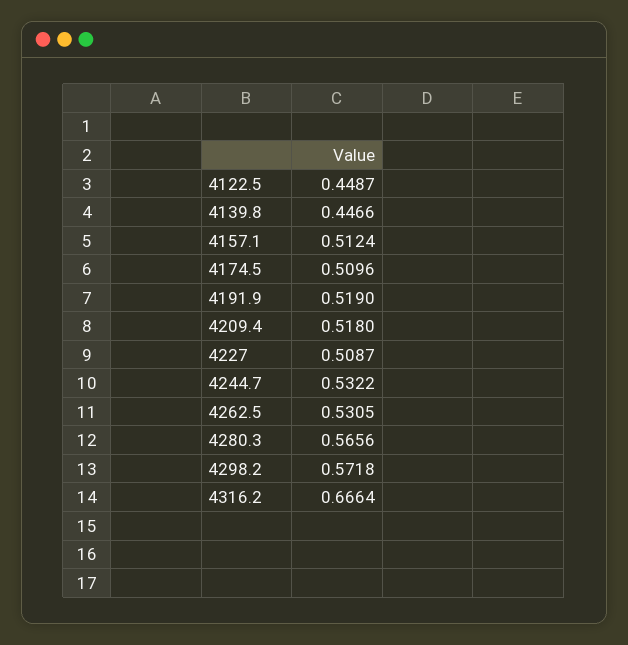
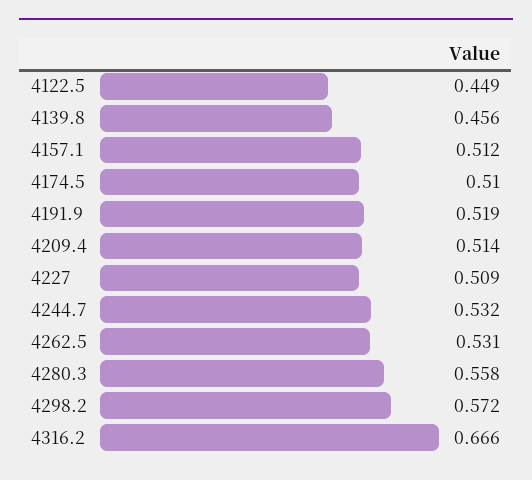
4139.8: 0.4466 -> 0.456
4209.4: 0.518 -> 0.514
4280.3: 0.5656 -> 0.558

